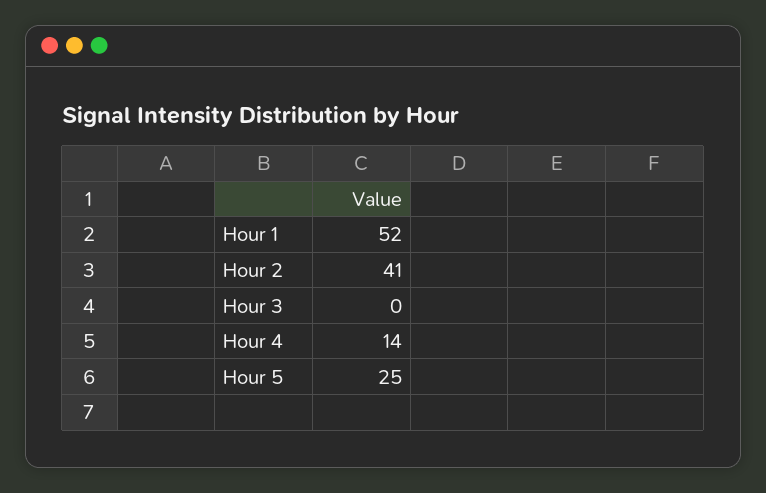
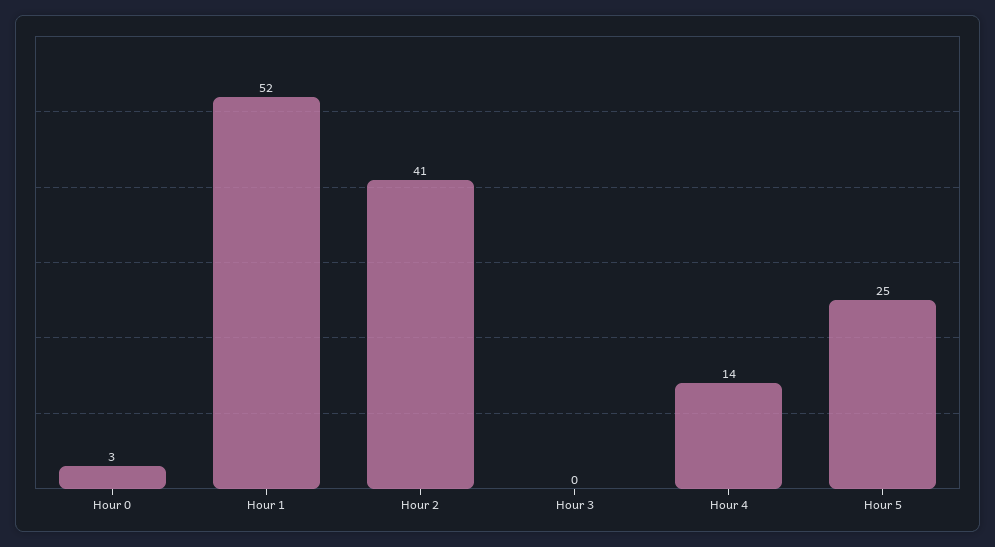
Hour 0: none -> 3

